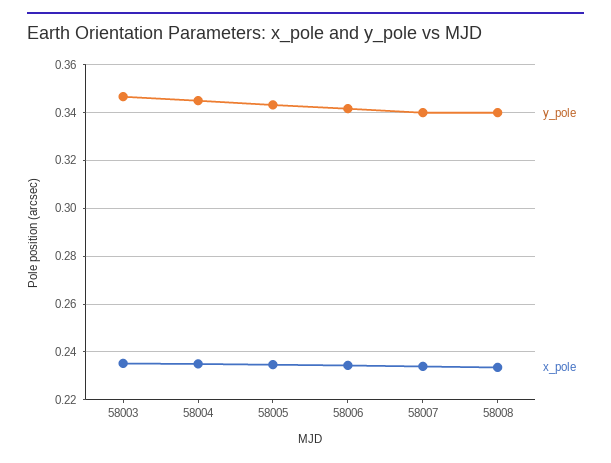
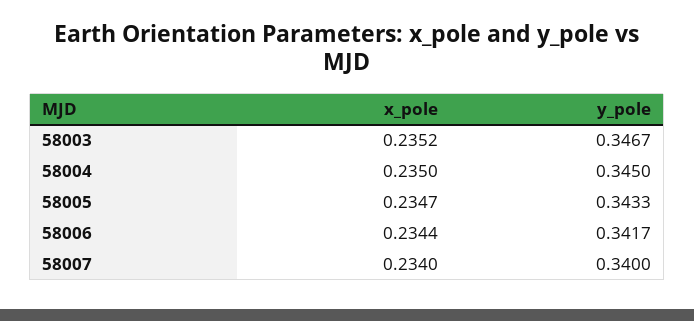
y_pole, 58008: 0.34 -> none
x_pole, 58008: 0.235 -> none

